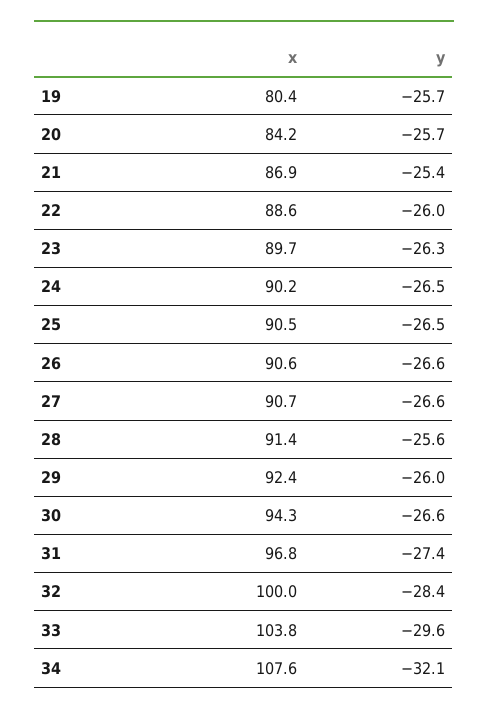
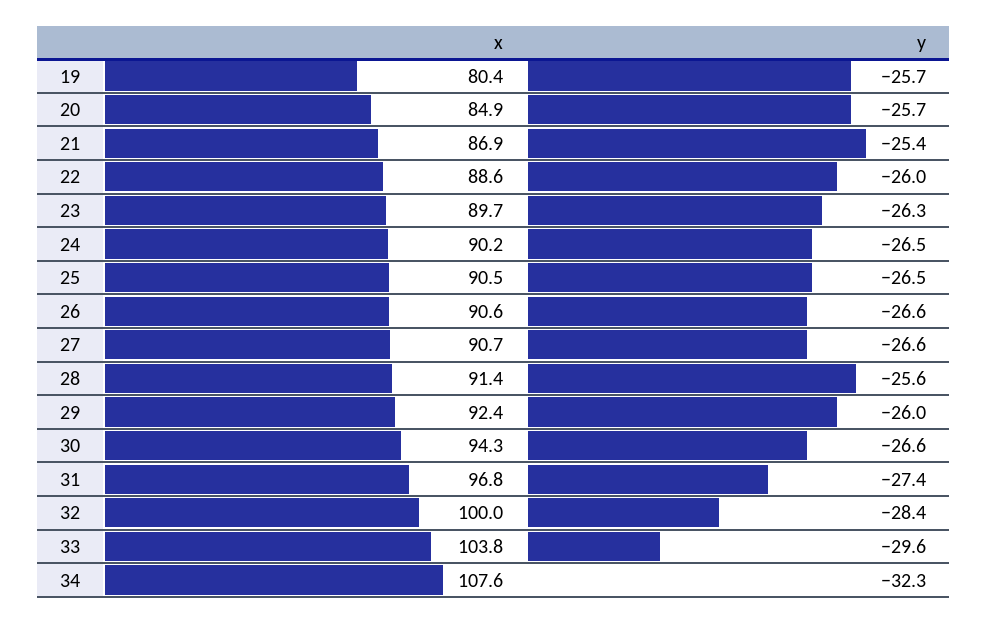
x, 20: 84.2 -> 84.9
y, 34: -32.1 -> -32.3

